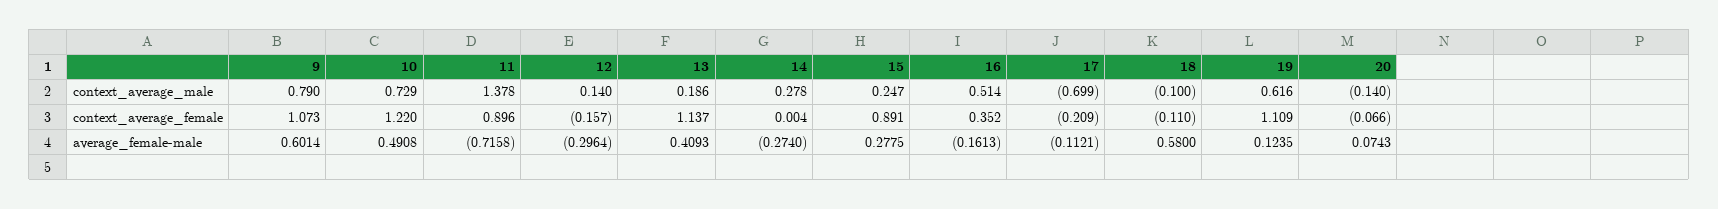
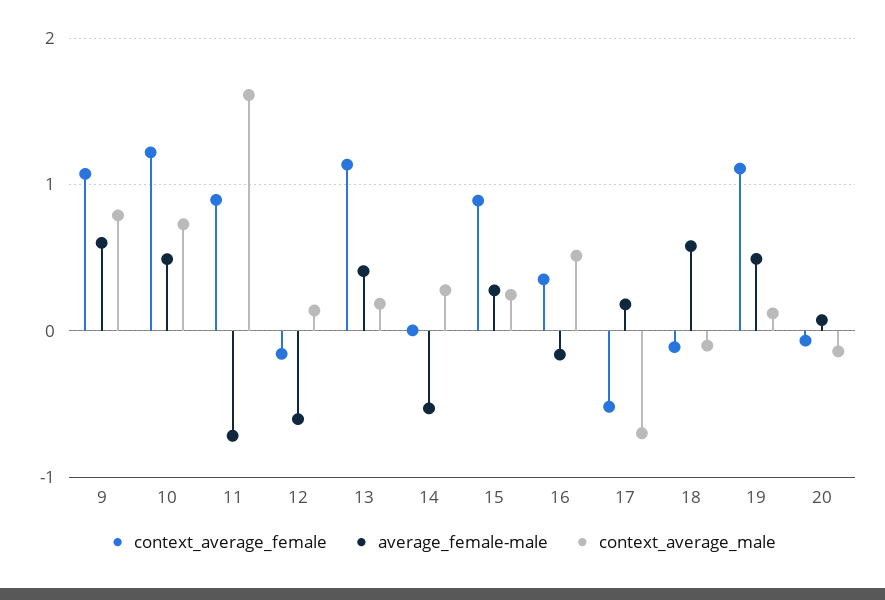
context_average_male, 11: 1.378 -> 1.6
context_average_male, 19: 0.616 -> 0.1
context_average_female, 17: -0.209 -> -0.5
average_female-male, 12: -0.2964 -> -0.6
average_female-male, 14: -0.274 -> -0.5
average_female-male, 17: -0.1121 -> 0.2
average_female-male, 19: 0.1235 -> 0.5

